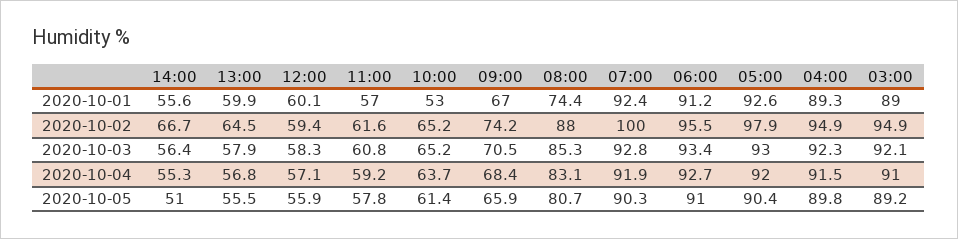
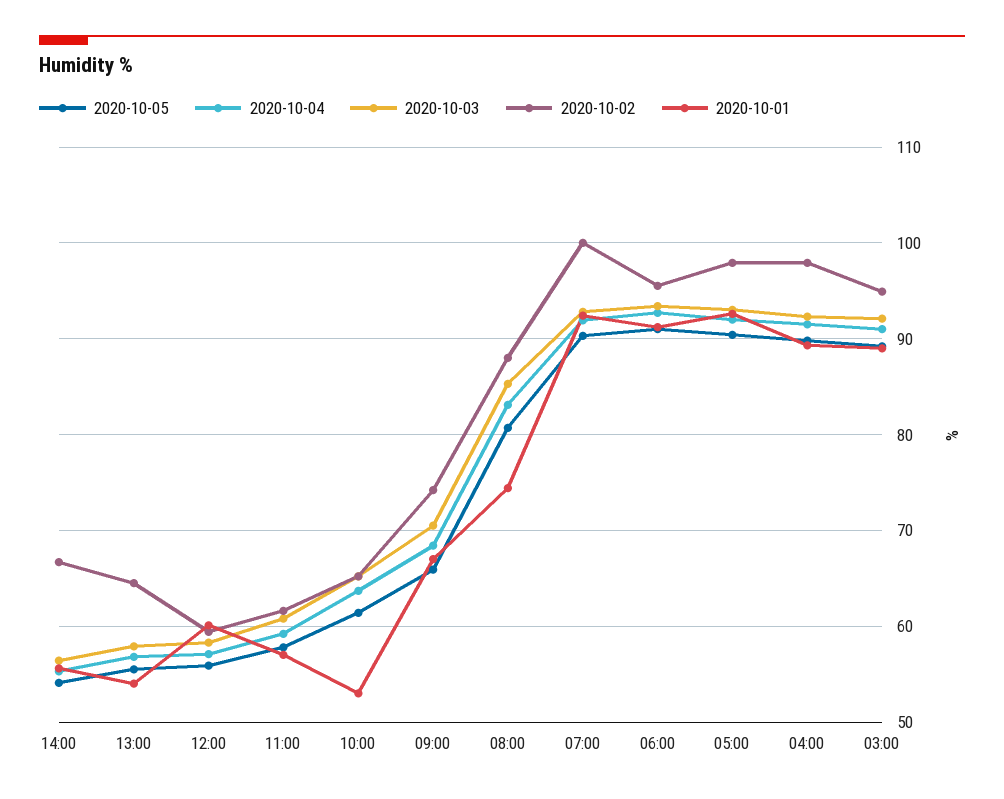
2020-10-01, 13:00: 59.9 -> 54
2020-10-02, 04:00: 94.9 -> 98
2020-10-05, 14:00: 51 -> 54

